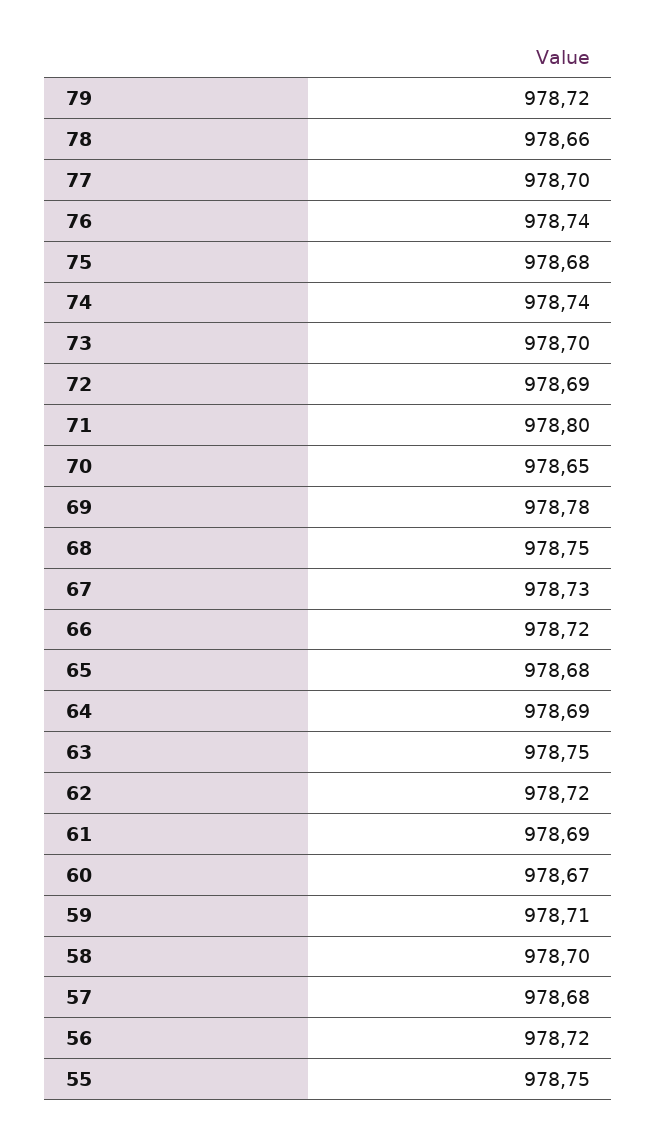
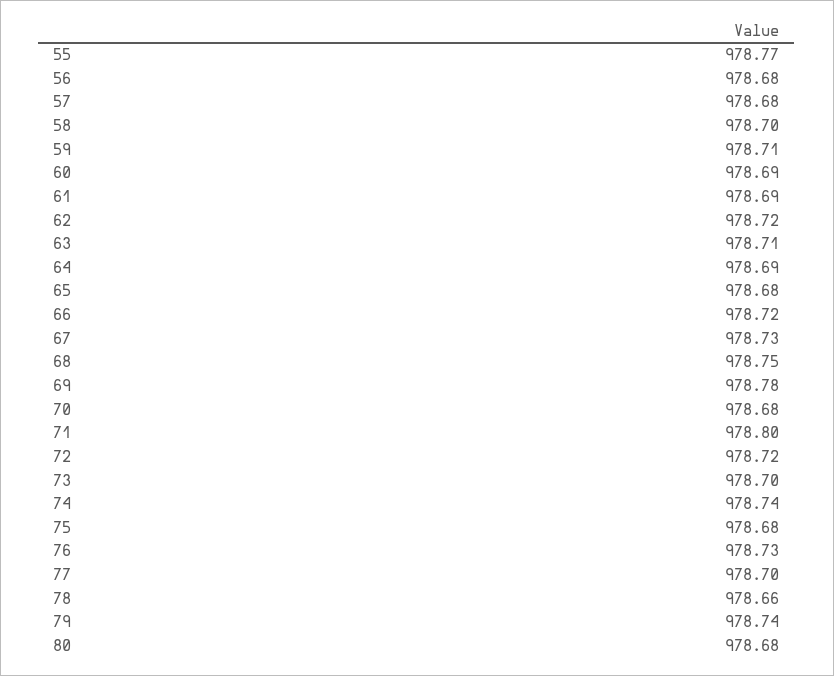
79: 978.72 -> 978.74
76: 978.74 -> 978.73
72: 978.69 -> 978.72
70: 978.65 -> 978.68
63: 978.75 -> 978.71
60: 978.67 -> 978.69
56: 978.72 -> 978.68
55: 978.75 -> 978.77
80: none -> 978.68

